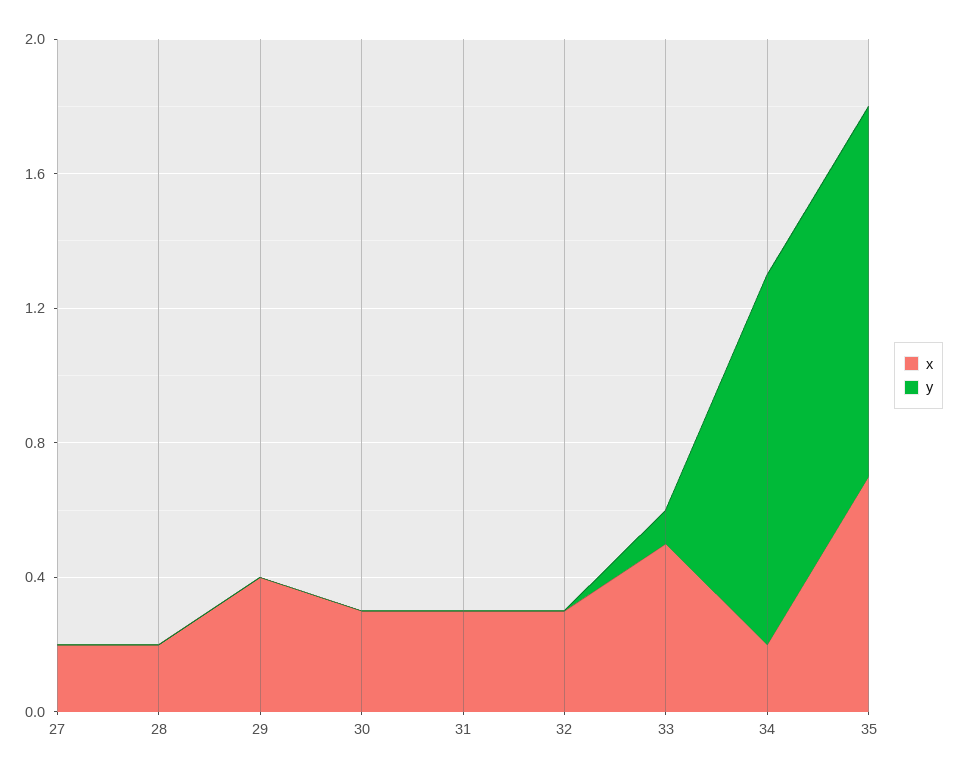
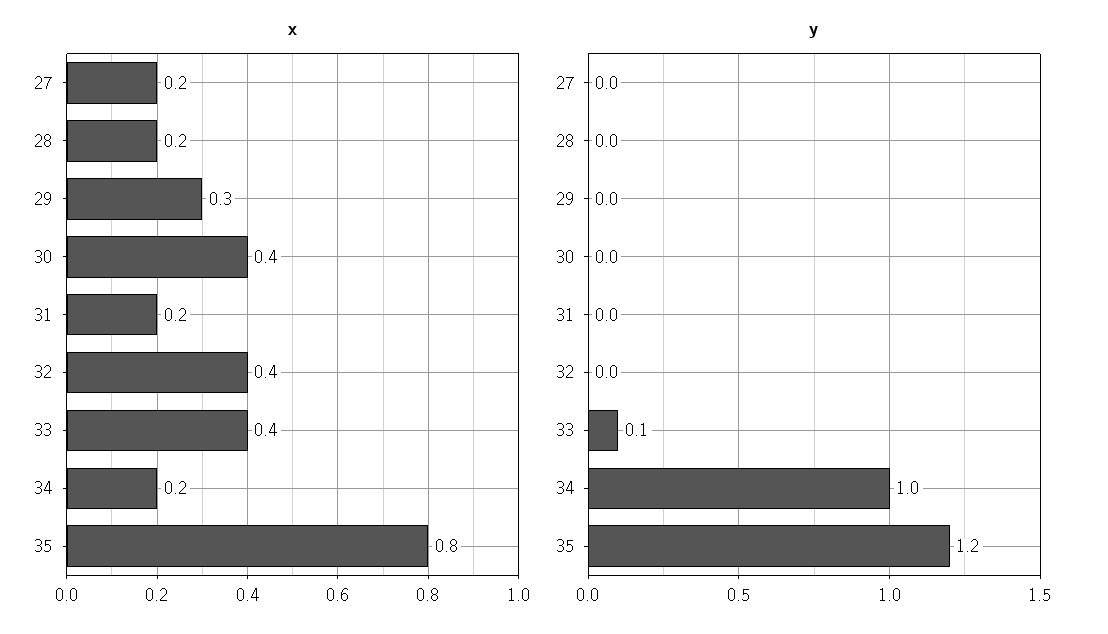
x, 29: 0.4 -> 0.3
x, 30: 0.3 -> 0.4
x, 31: 0.3 -> 0.2
x, 32: 0.3 -> 0.4
x, 33: 0.5 -> 0.4
y, 34: 1.1 -> 1
x, 35: 0.7 -> 0.8
y, 35: 1.1 -> 1.2

